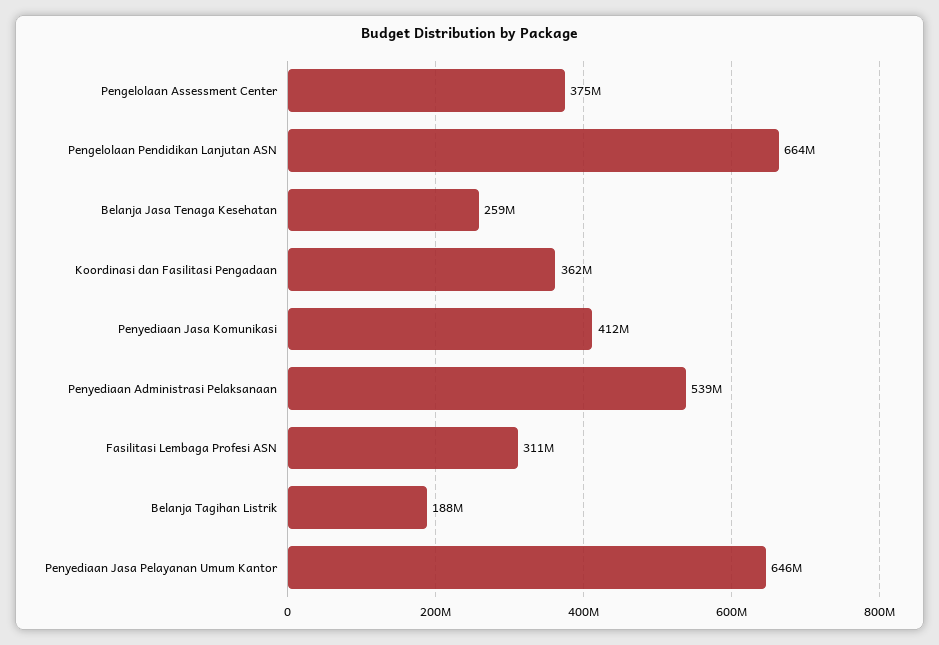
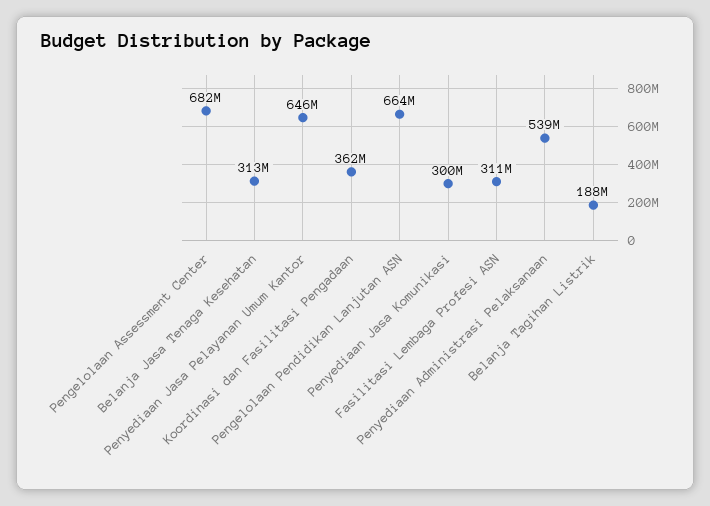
Pengelolaan Assessment Center: 375000000 -> 682000000
Belanja Jasa Tenaga Kesehatan: 259000000 -> 313000000
Penyediaan Jasa Komunikasi: 412000000 -> 300000000

